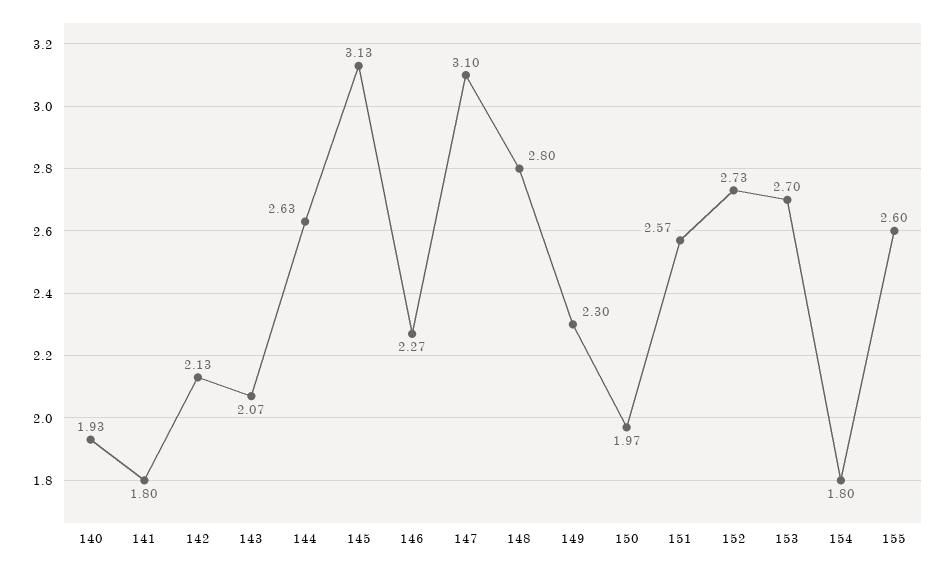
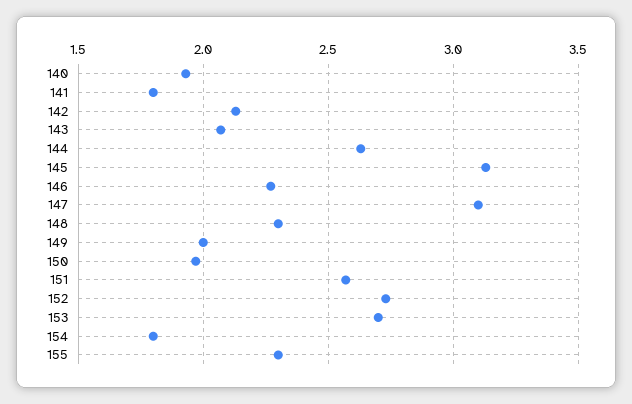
148: 2.8 -> 2.3
149: 2.3 -> 2
155: 2.6 -> 2.3

